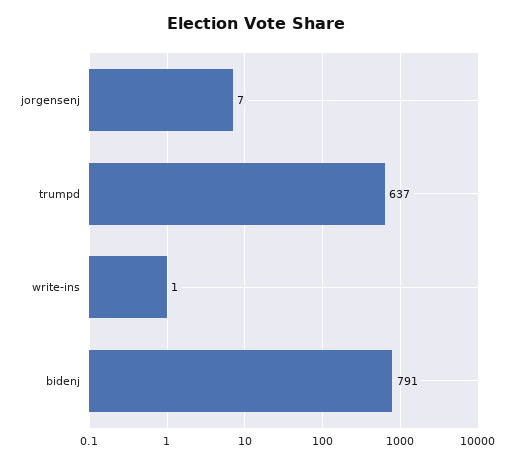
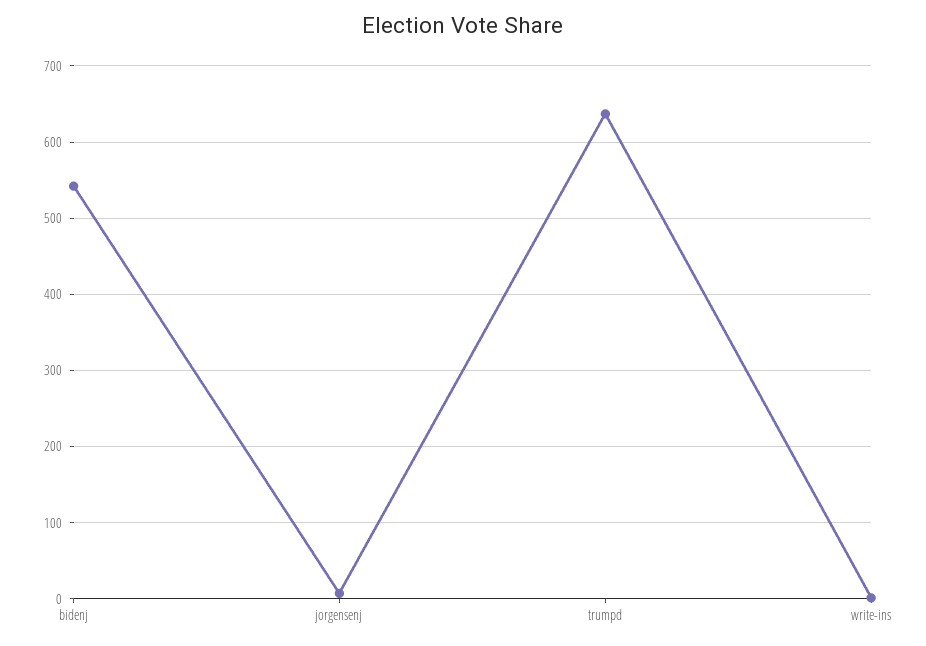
bidenj: 791 -> 540

